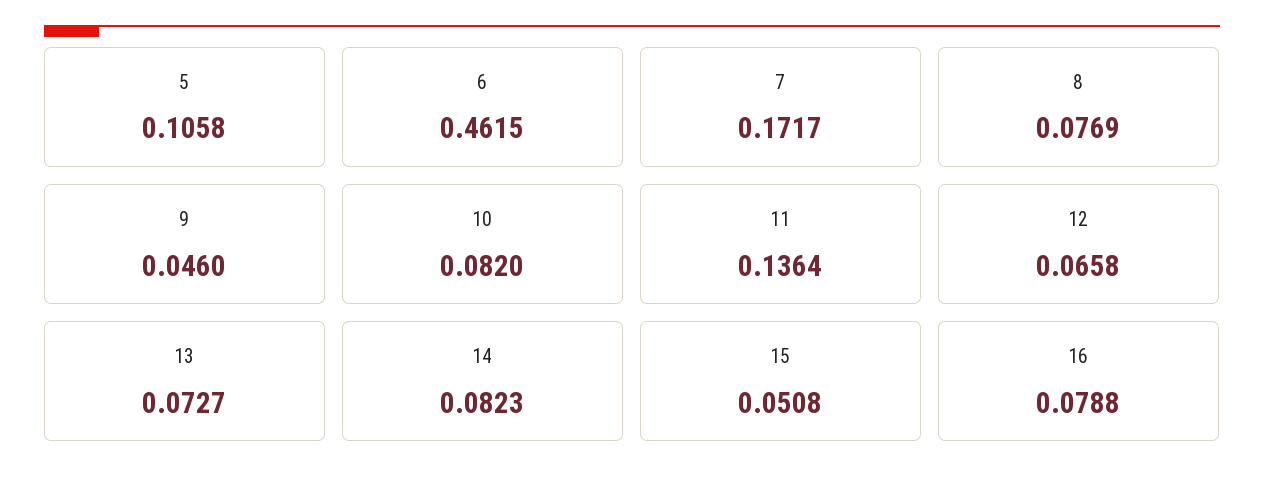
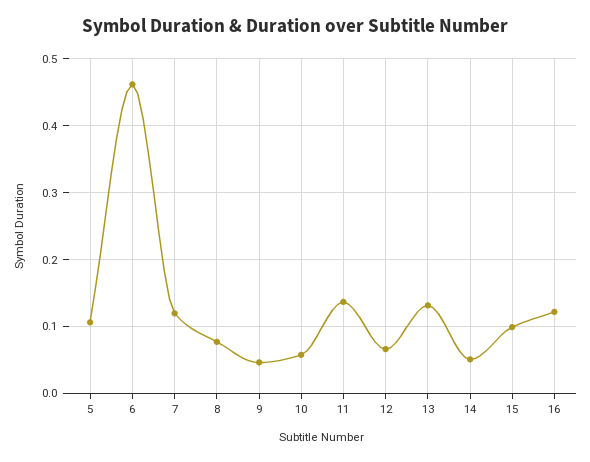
7: 0.1717 -> 0.12
10: 0.082 -> 0.06
13: 0.0727 -> 0.13
14: 0.0823 -> 0.05
15: 0.0508 -> 0.1
16: 0.0788 -> 0.12

